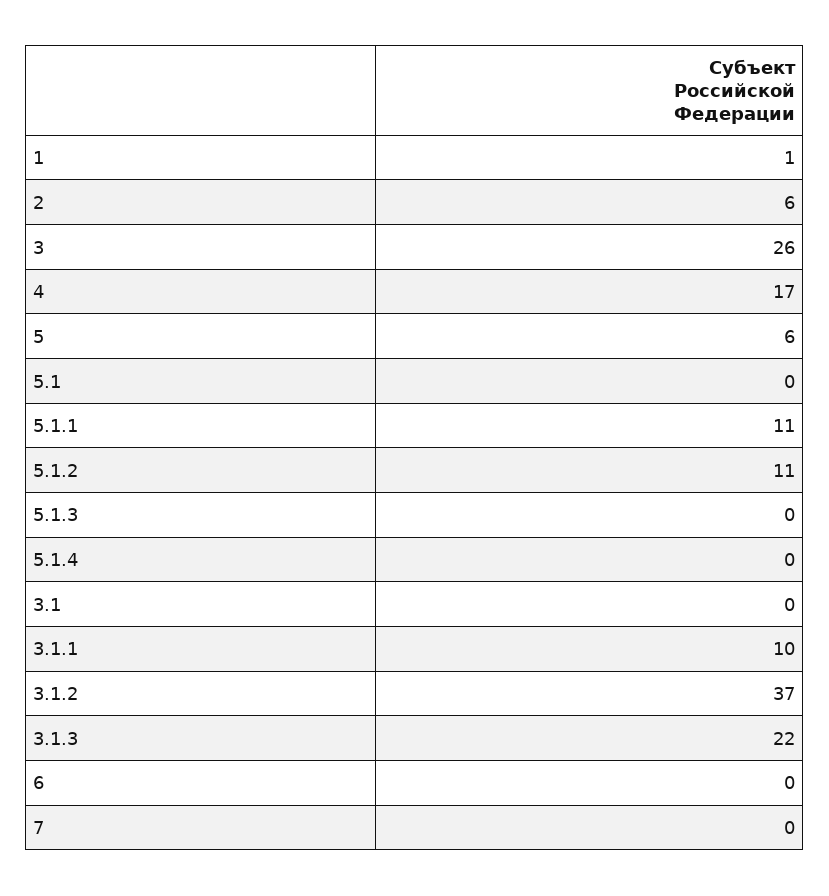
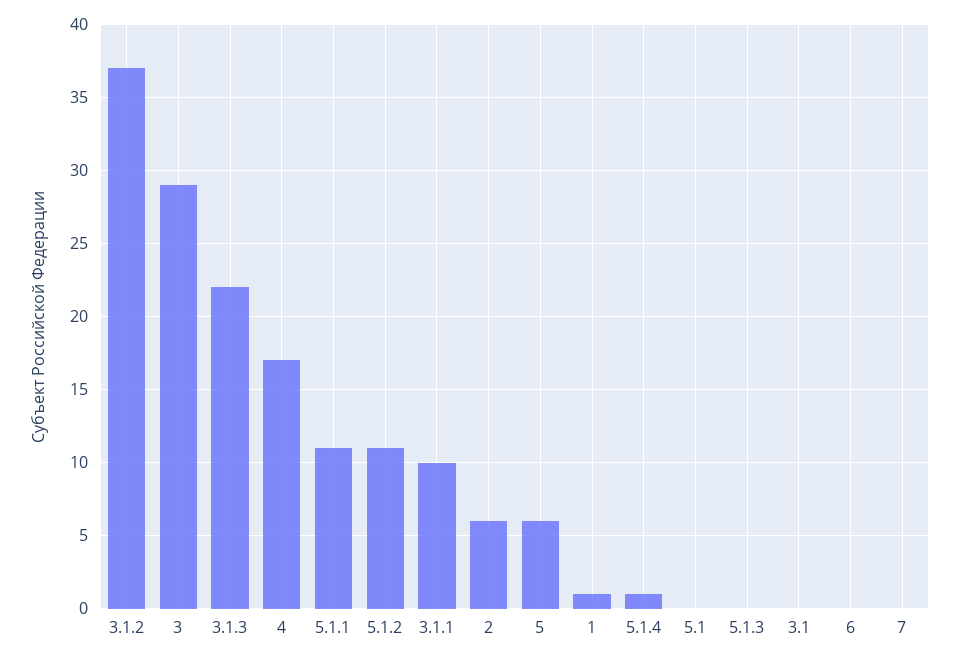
3: 26 -> 29
5.1.4: 0 -> 1

